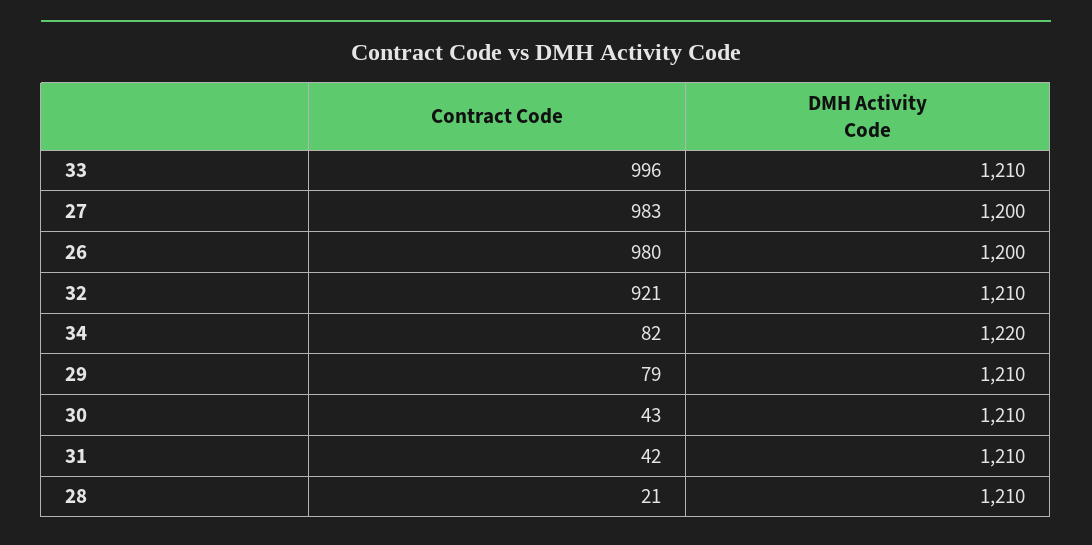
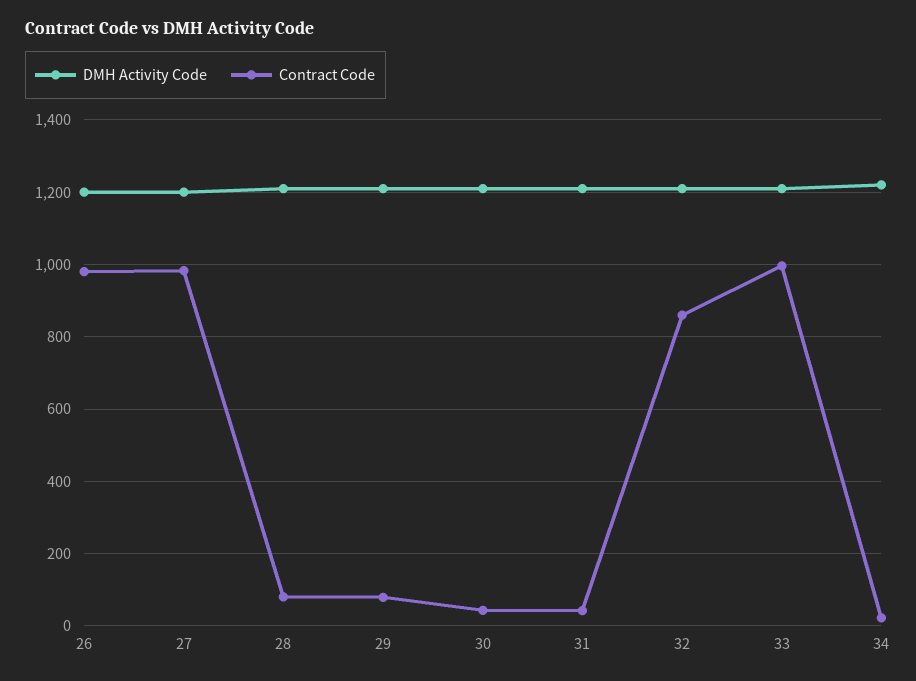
Contract Code, 32: 921 -> 860
Contract Code, 34: 82 -> 20
Contract Code, 28: 21 -> 80

